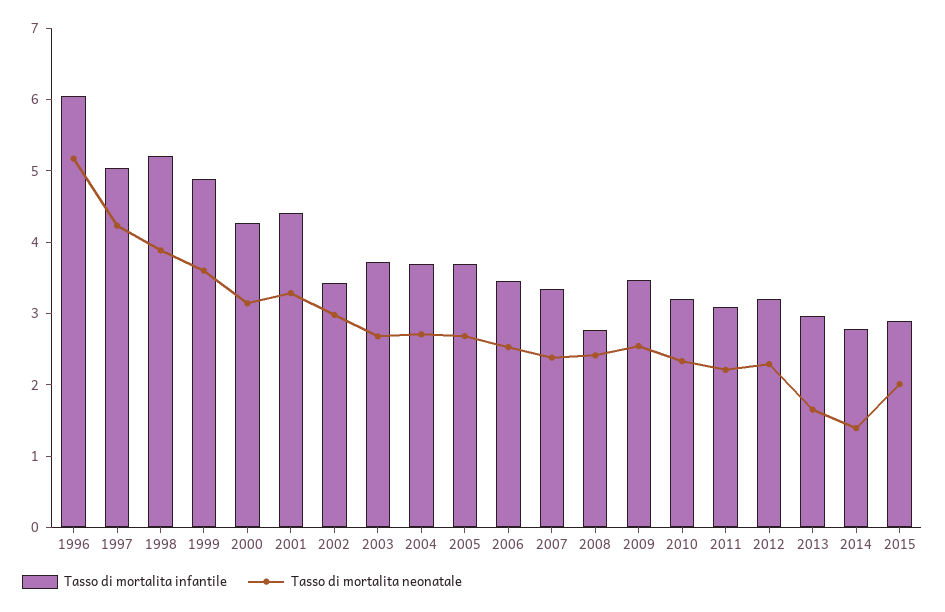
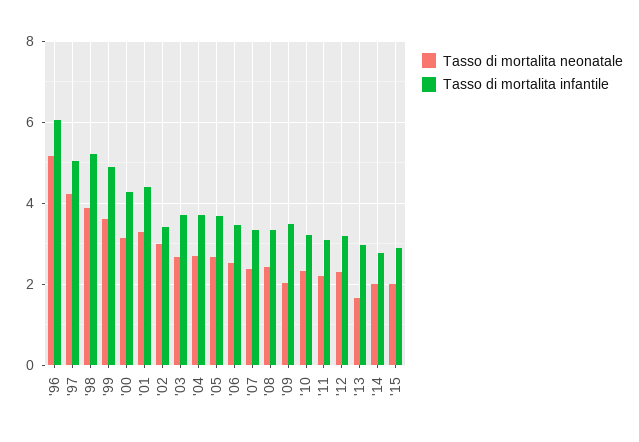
Tasso di mortalita infantile, 2008: 2.8 -> 3.4
Tasso di mortalita neonatale, 2009: 2.6 -> 2
Tasso di mortalita neonatale, 2014: 1.4 -> 2

